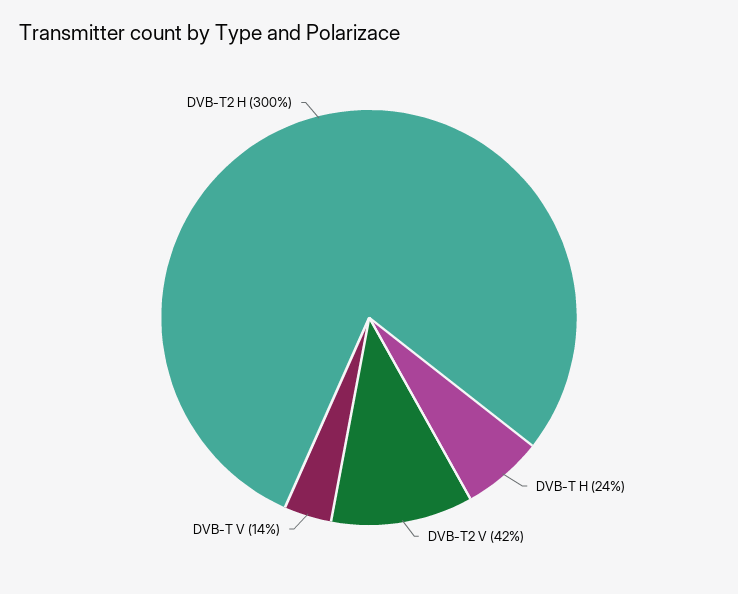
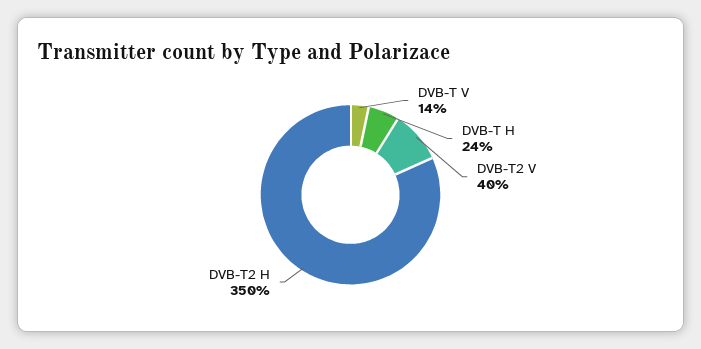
DVB-T2 V: 42 -> 40
DVB-T2 H: 300 -> 350

